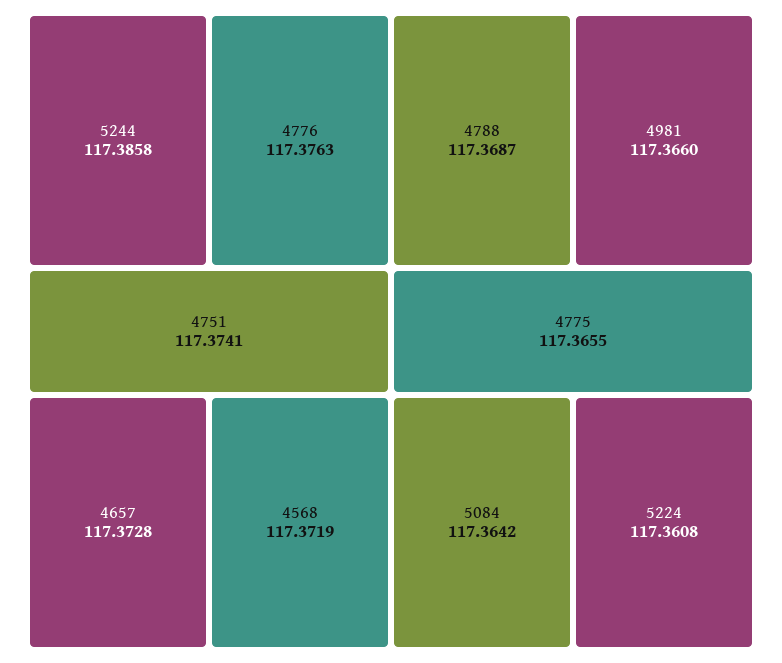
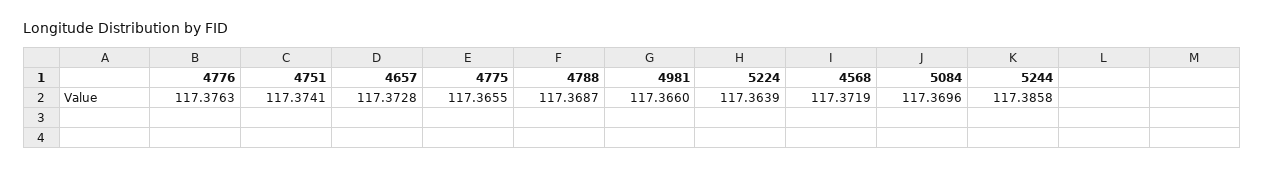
5084: 117.3642 -> 117.3696
5224: 117.3608 -> 117.3639

